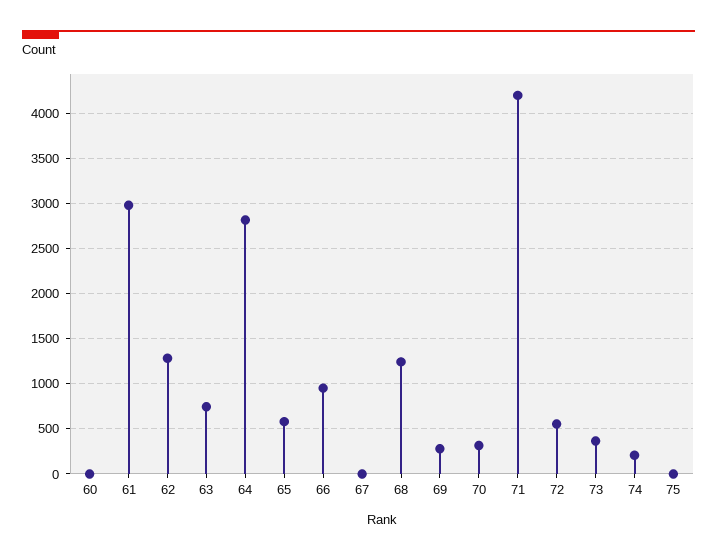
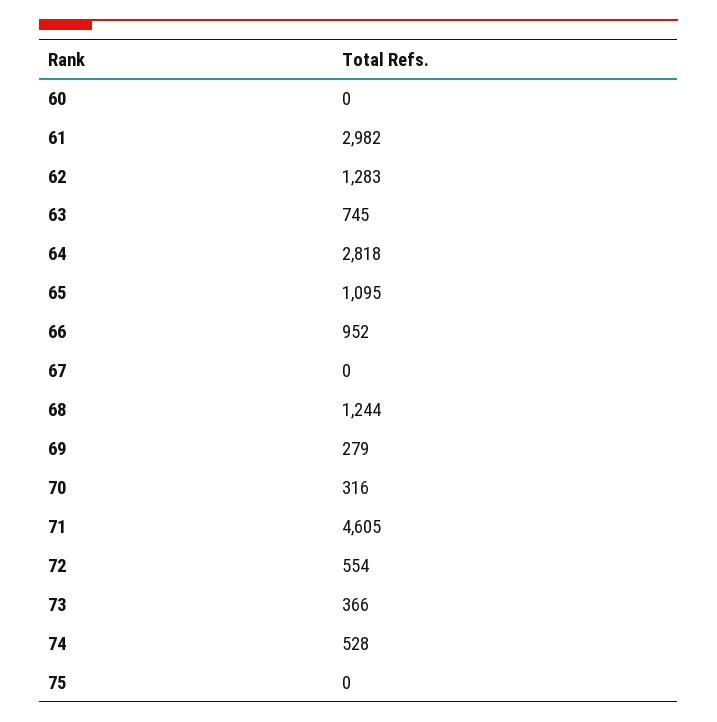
65: 600 -> 1095
71: 4200 -> 4605
74: 200 -> 528

